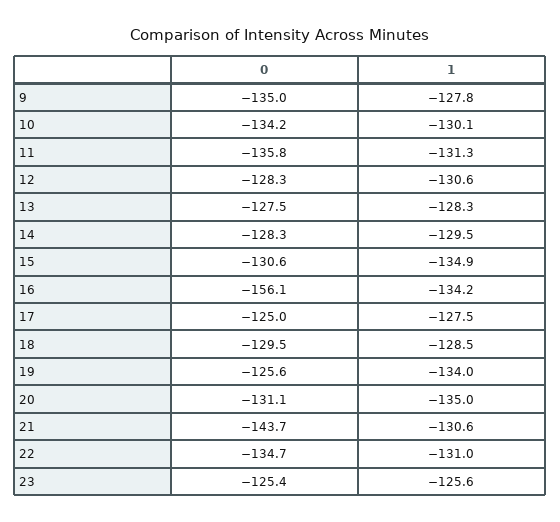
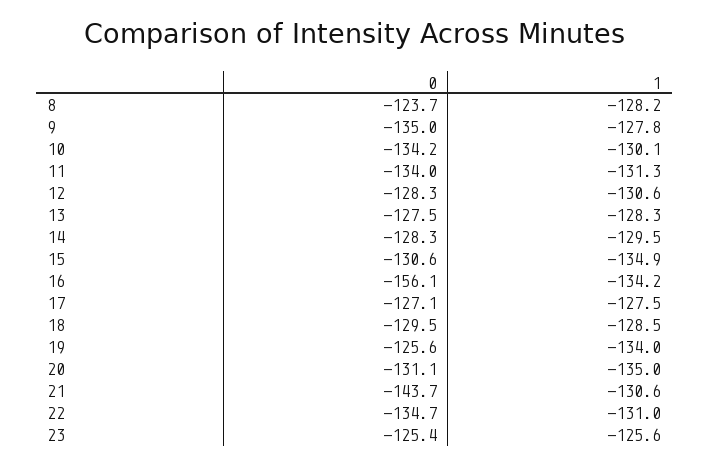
0, 11: -135.8 -> -134
0, 17: -125 -> -127.1
0, 8: none -> -123.7
1, 8: none -> -128.2

